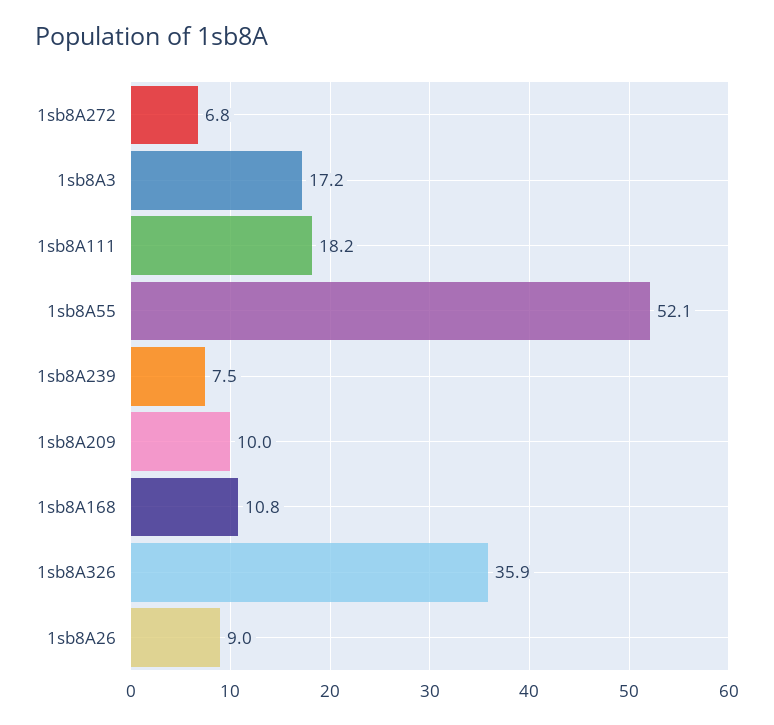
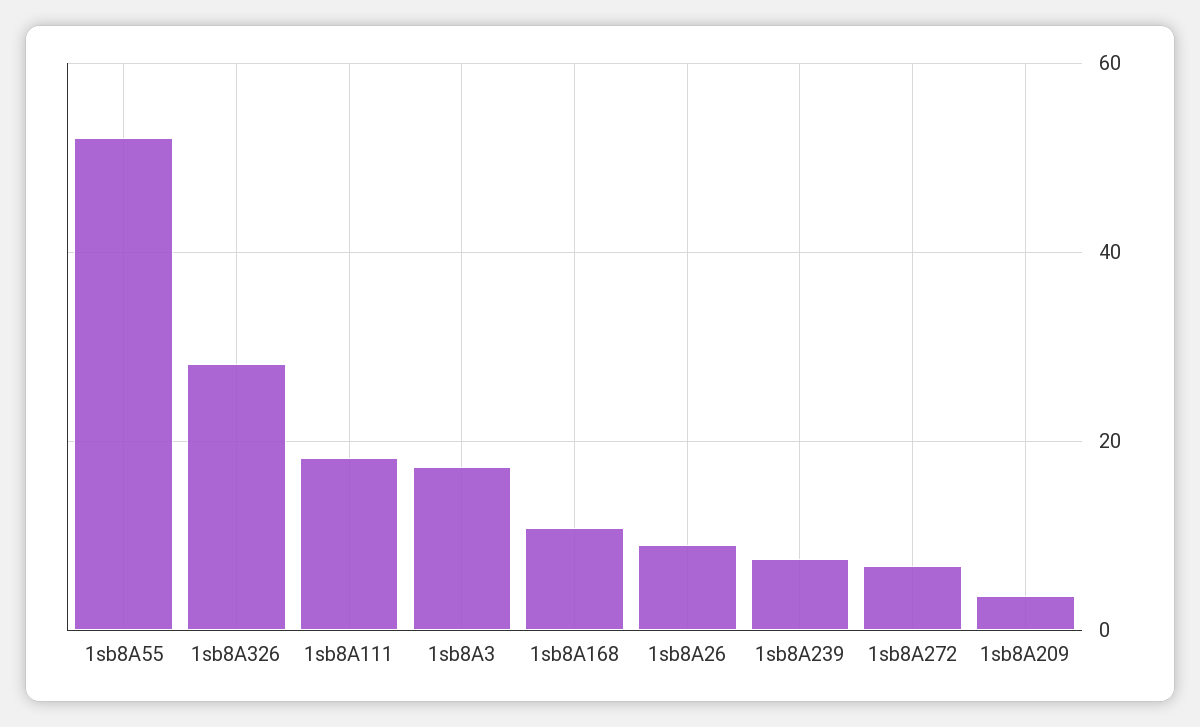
1sb8A209: 10 -> 4
1sb8A326: 35.9 -> 28

